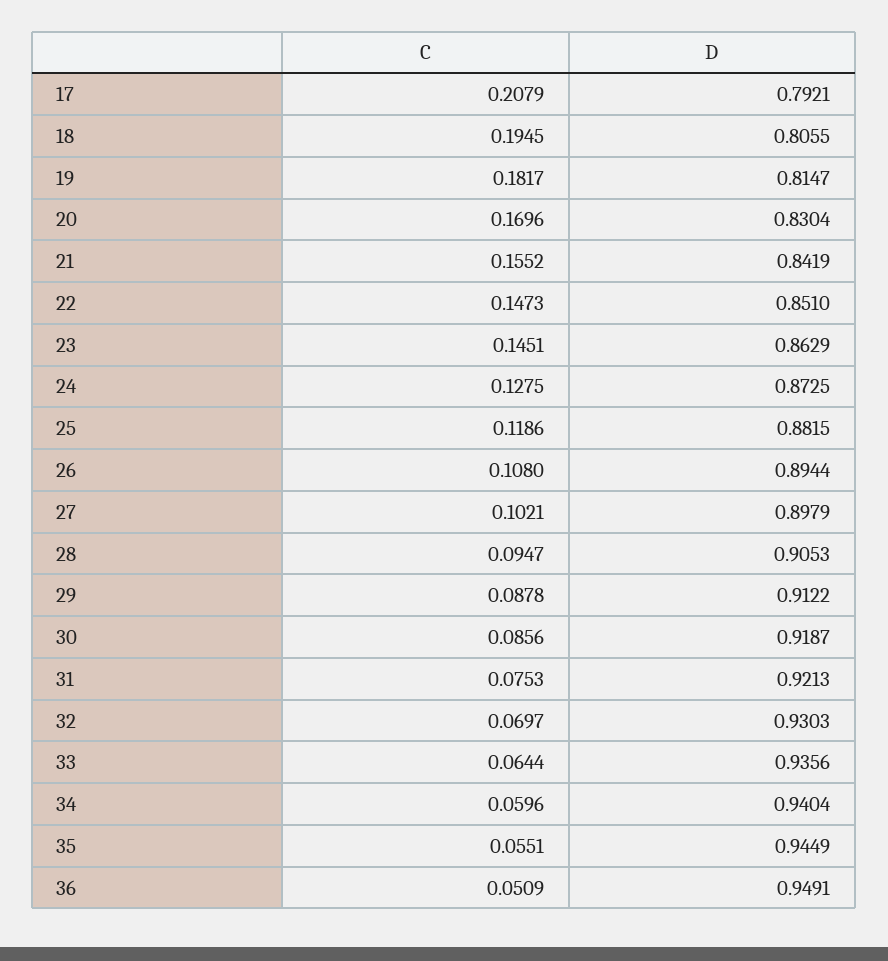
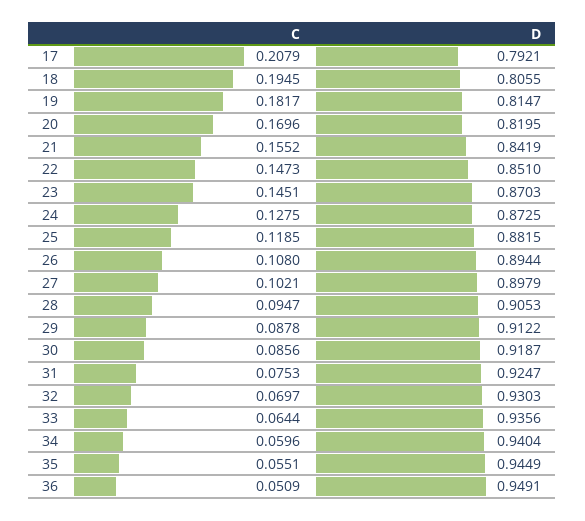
D, 20: 0.8304 -> 0.8195
D, 23: 0.8629 -> 0.8703
C, 25: 0.1186 -> 0.1185
D, 31: 0.9213 -> 0.9247

